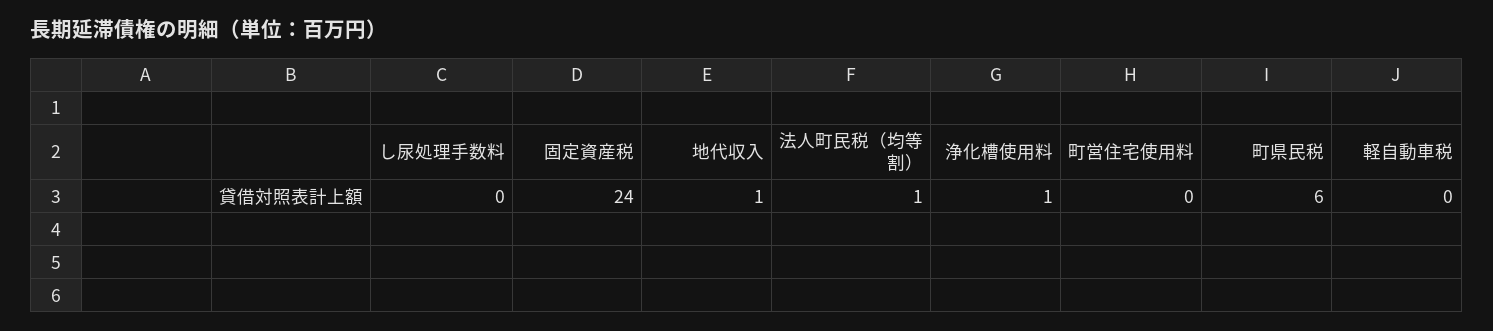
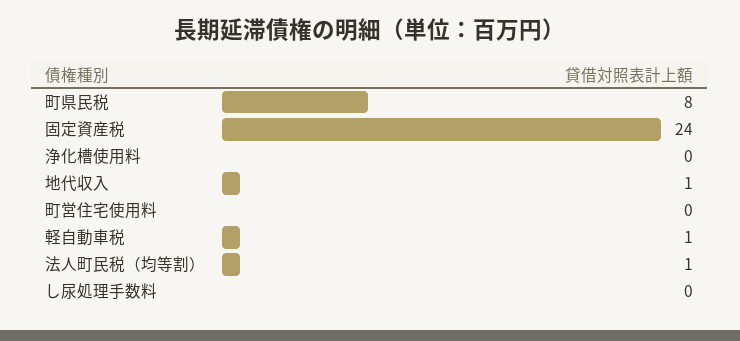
浄化槽使用料: 1 -> 0
町県民税: 6 -> 8
軽自動車税: 0 -> 1

